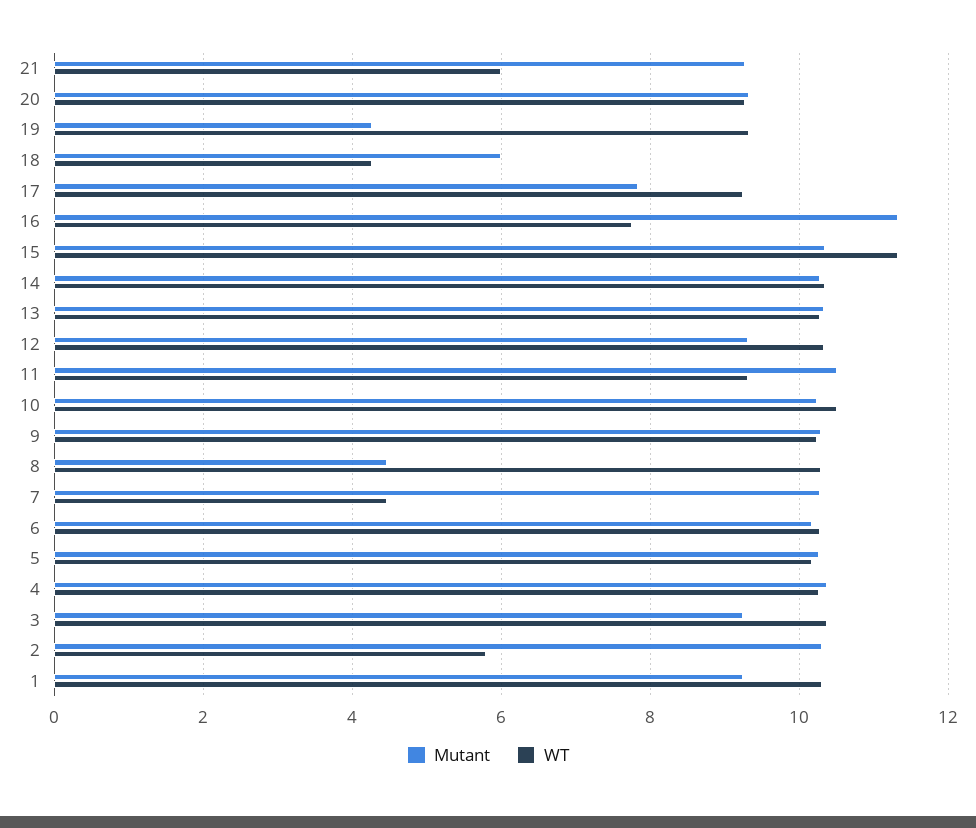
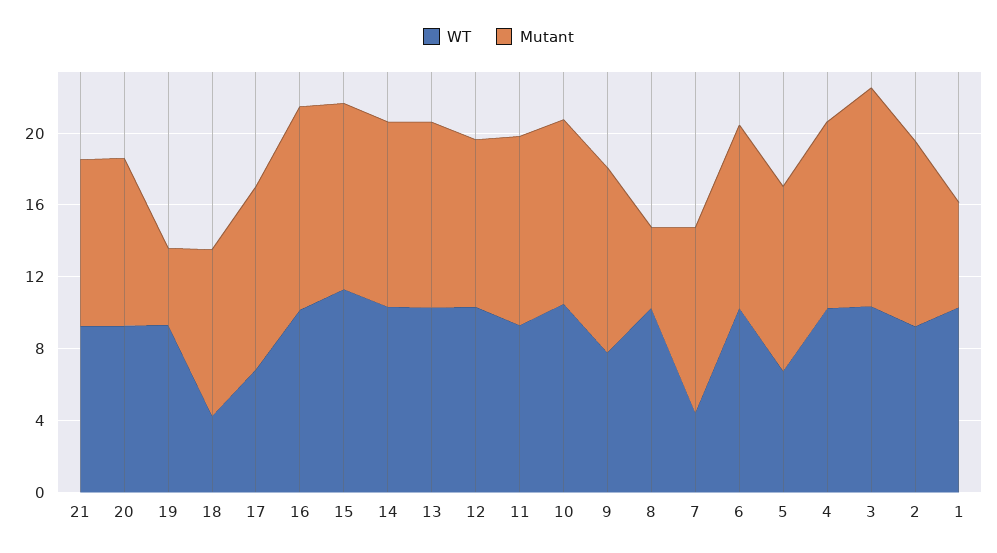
WT, 21: 6 -> 9
Mutant, 18: 6 -> 9
Mutant, 17: 7.8 -> 10
WT, 17: 9.2 -> 7
WT, 16: 7.8 -> 10
WT, 9: 10.2 -> 8
WT, 5: 10.2 -> 7
Mutant, 3: 9.2 -> 12
WT, 2: 5.8 -> 9
Mutant, 1: 9.2 -> 6

